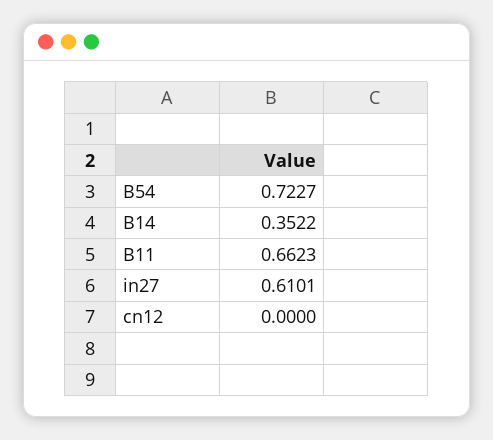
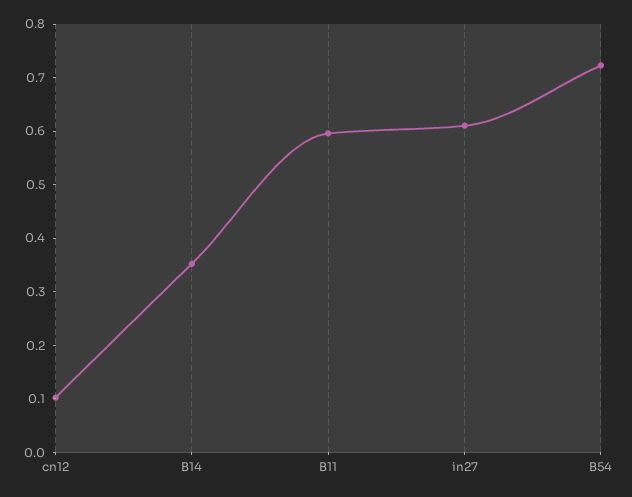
B11: 0.6623 -> 0.6
cn12: 0 -> 0.1

